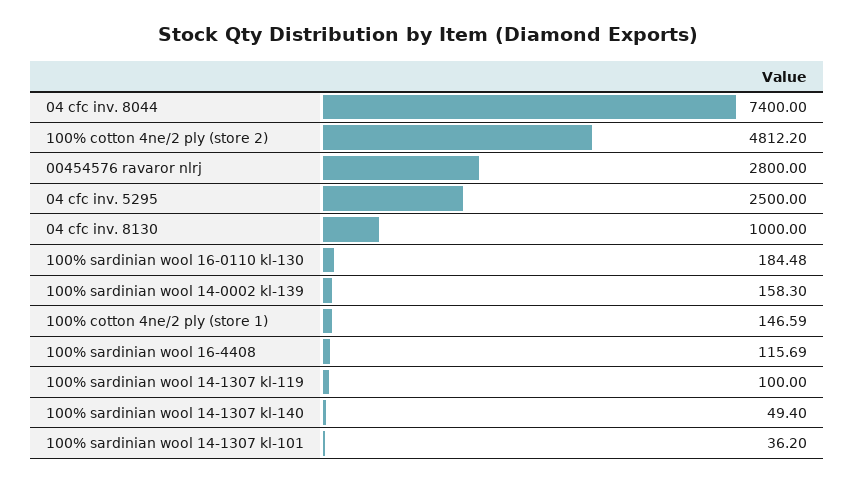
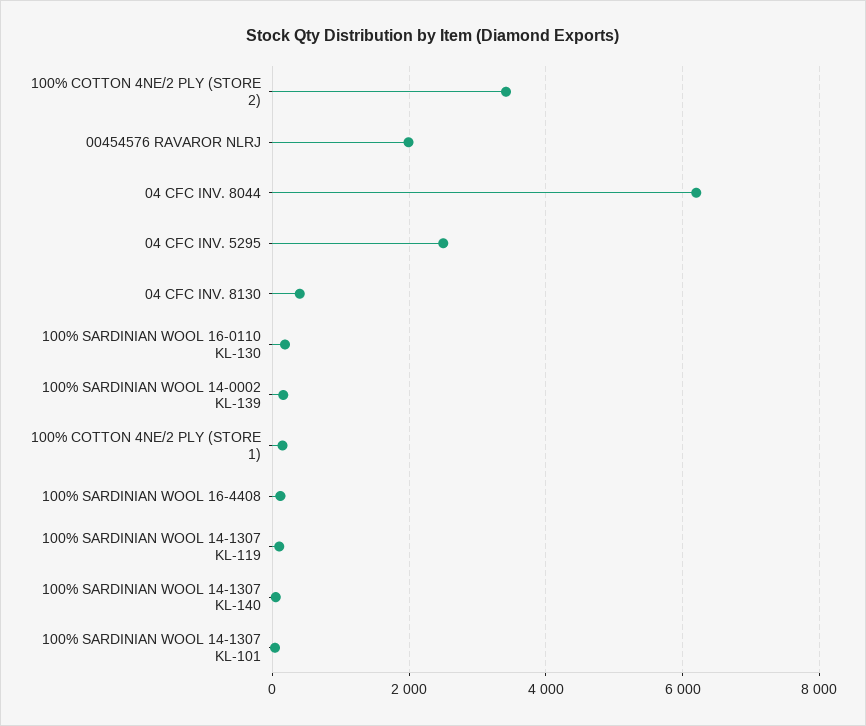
04 cfc inv. 8044: 7400 -> 6200
100% cotton 4ne/2 ply (store 2): 4812.2 -> 3400
00454576 ravaror nlrj: 2800 -> 2000
04 cfc inv. 8130: 1000 -> 400

